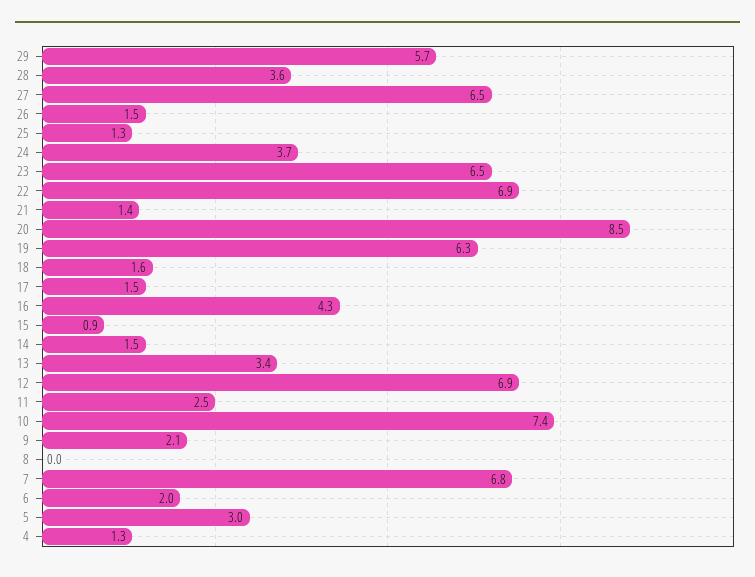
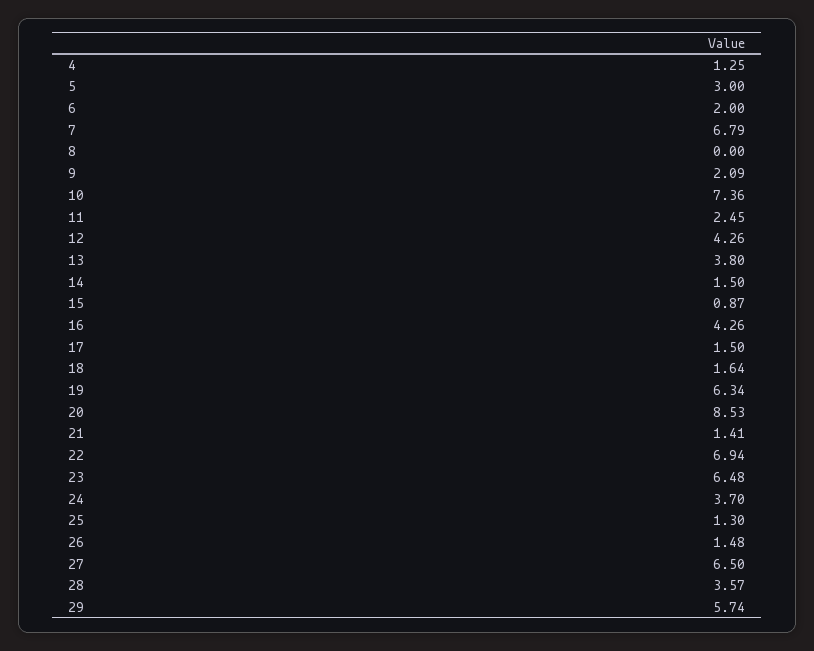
13: 3.4 -> 3.8
12: 6.9 -> 4.26

